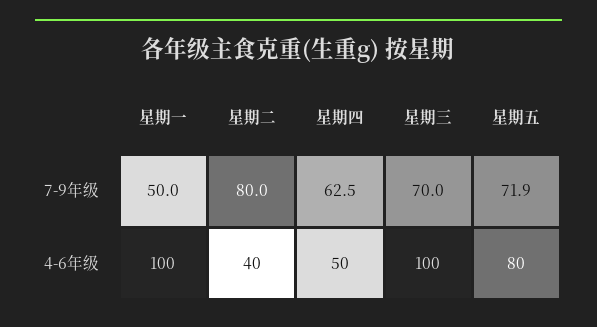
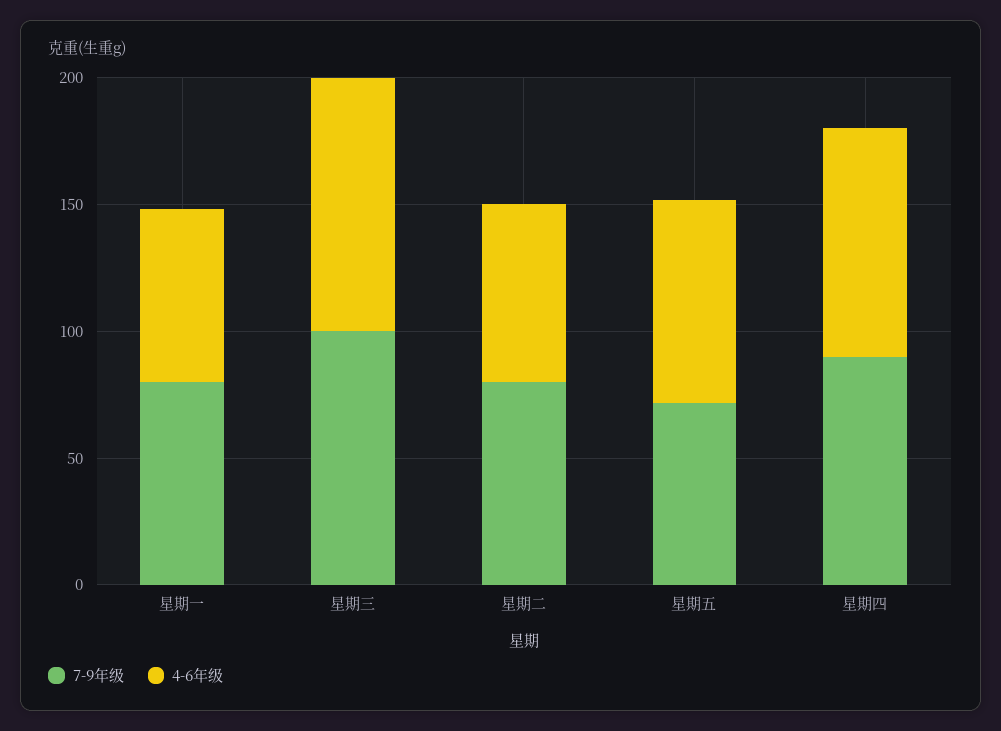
7-9年级, 星期一: 50 -> 80
7-9年级, 星期四: 62.5 -> 90
7-9年级, 星期三: 70 -> 100
4-6年级, 星期一: 100 -> 70
4-6年级, 星期二: 40 -> 70
4-6年级, 星期四: 50 -> 90

